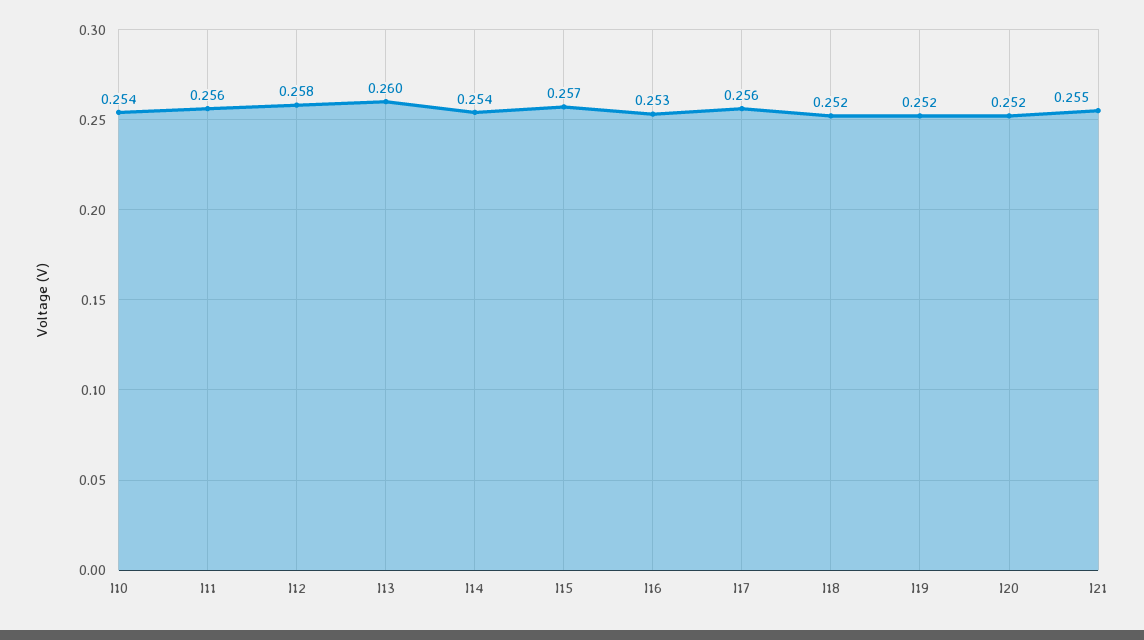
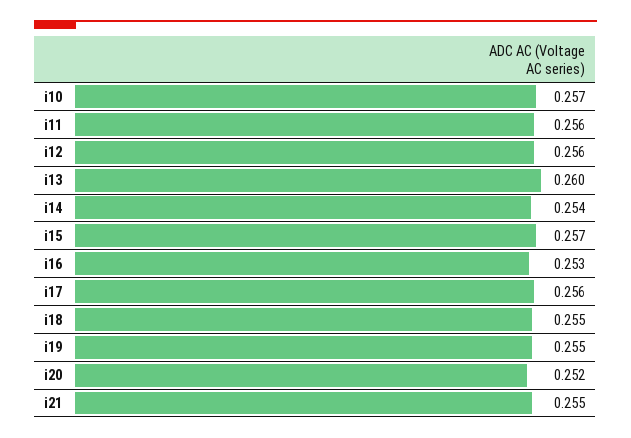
I10: 0.254 -> 0.257
I12: 0.258 -> 0.256
I18: 0.252 -> 0.255
I19: 0.252 -> 0.255

